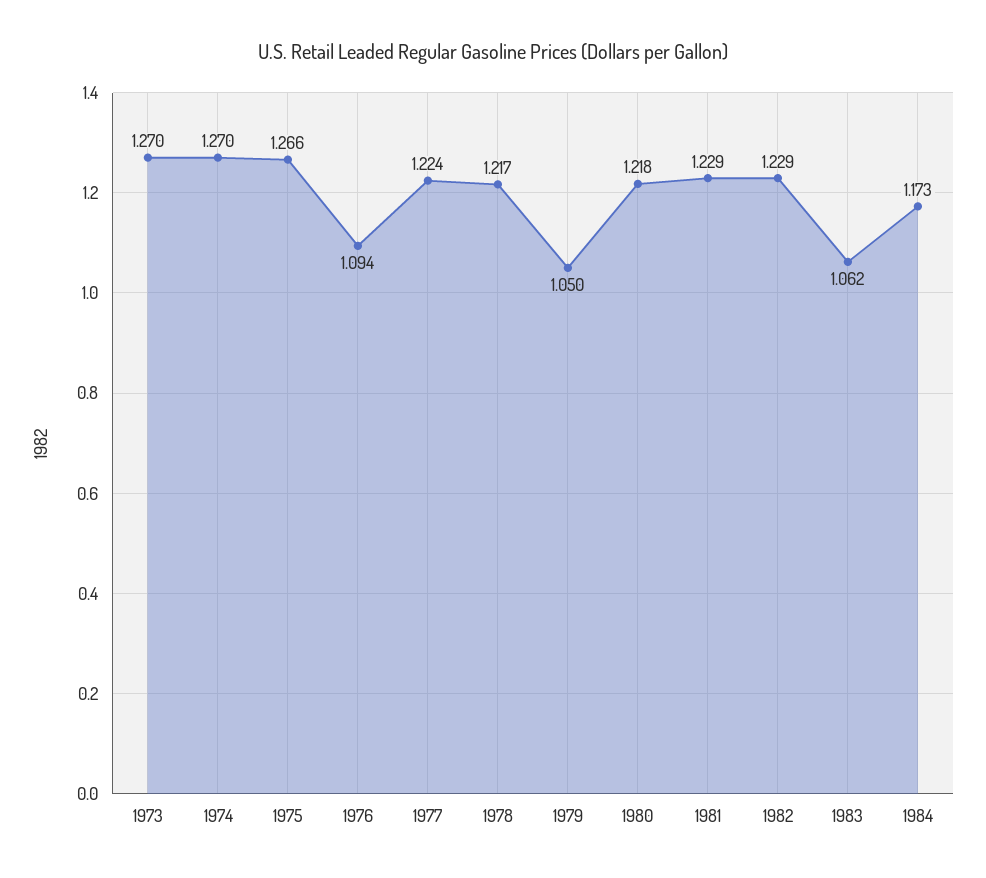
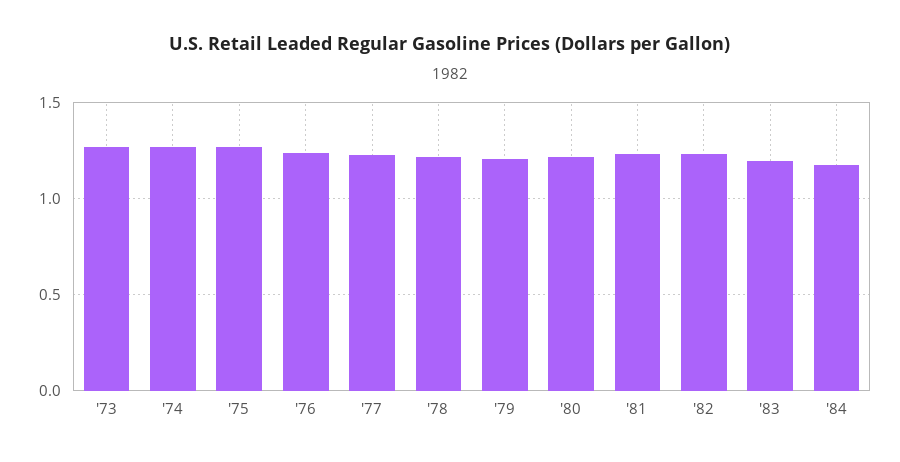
1976: 1.094 -> 1.25
1979: 1.05 -> 1.2
1983: 1.062 -> 1.2

